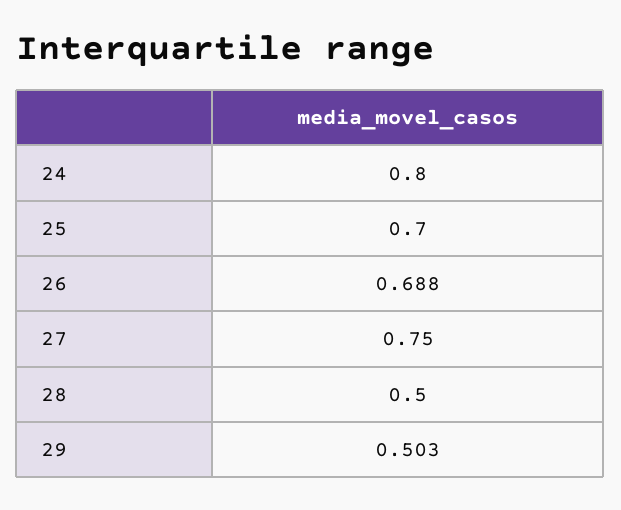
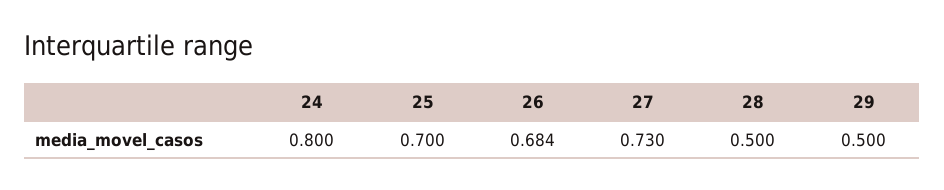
26: 0.688 -> 0.684
27: 0.75 -> 0.73
29: 0.503 -> 0.5

